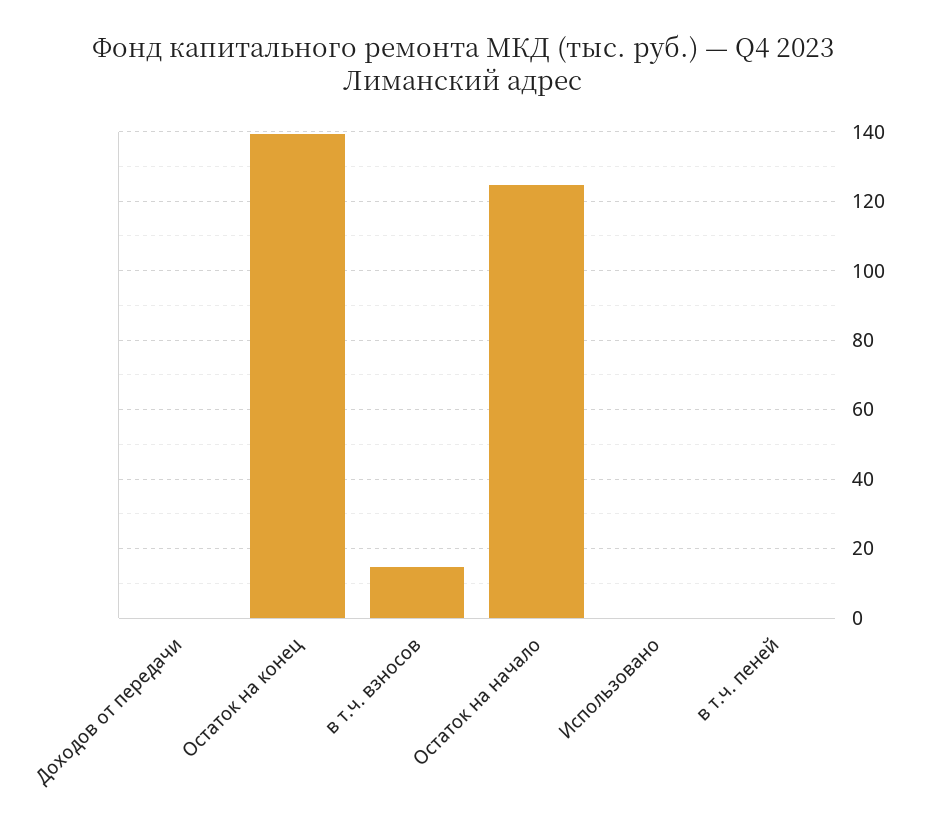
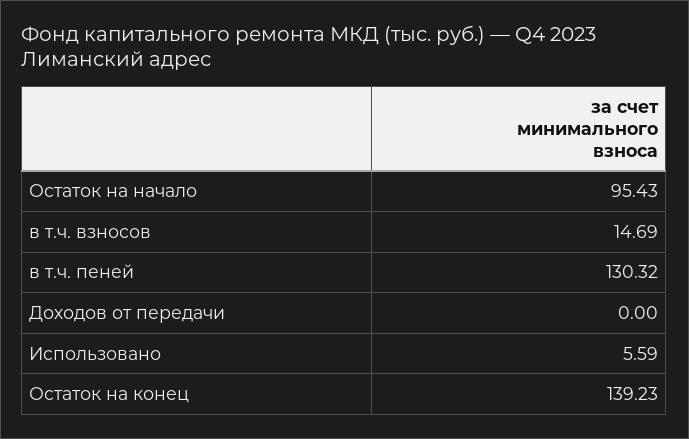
Остаток на начало: 124 -> 95.43
Использовано: 0 -> 5.59
в т.ч. пеней: 0 -> 130.32

